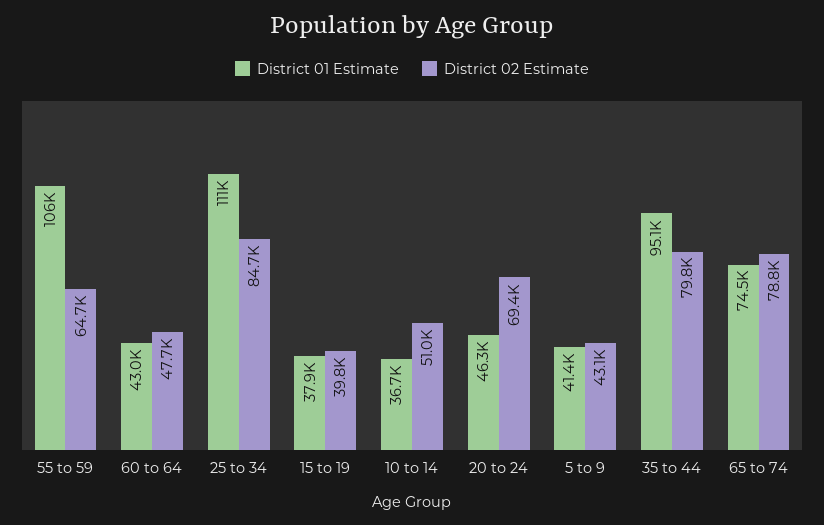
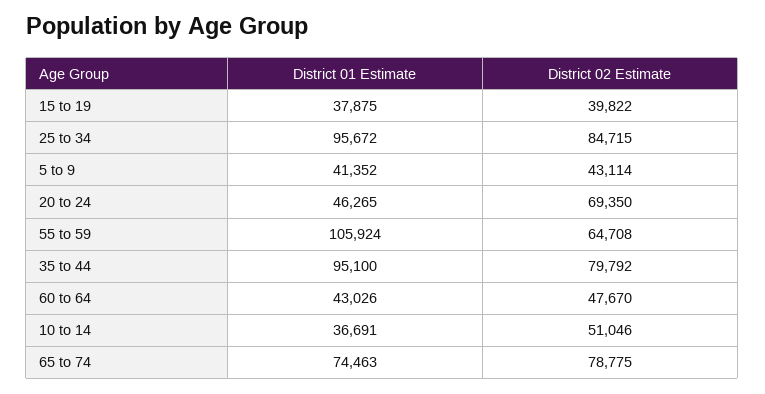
District 01 Estimate, 25 to 34: 111000 -> 95672

